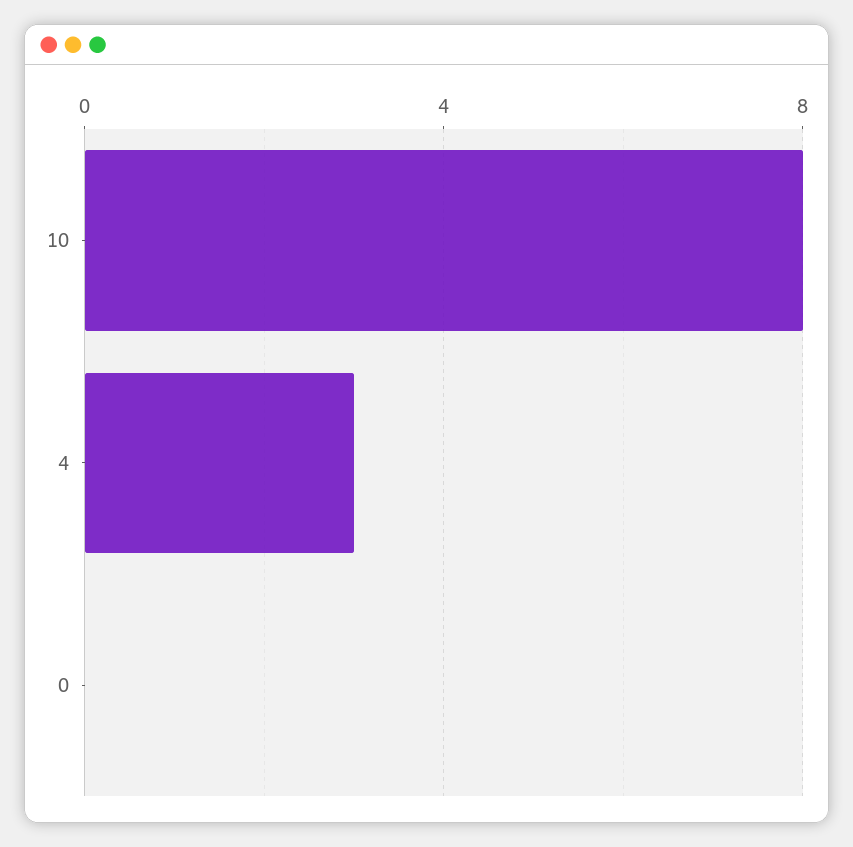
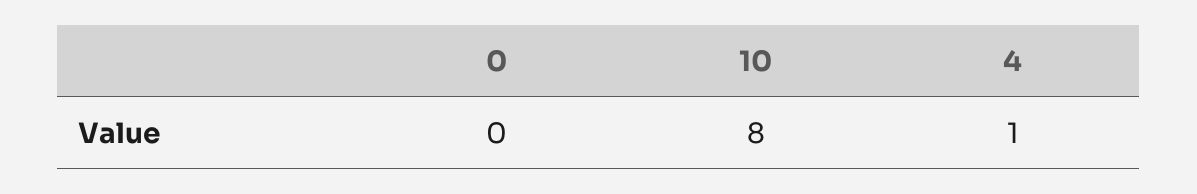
4: 3 -> 1

